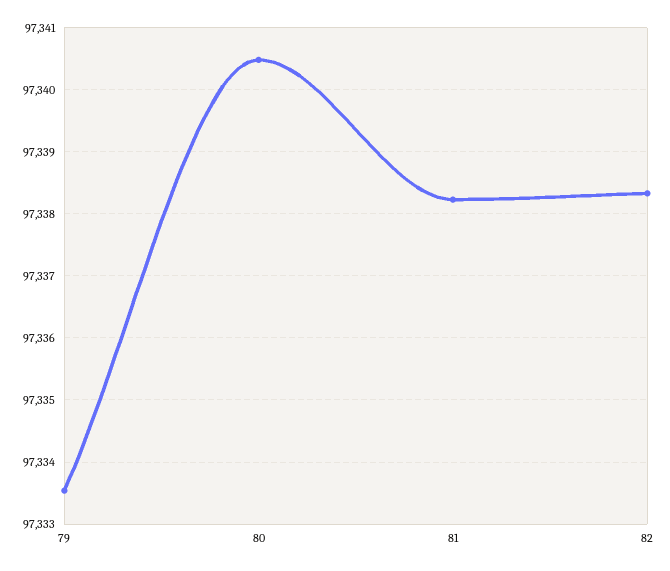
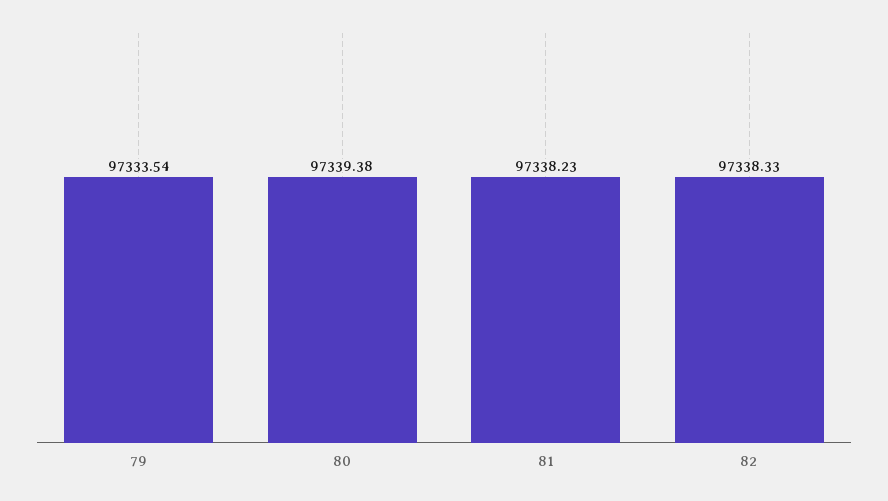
80: 97340.5 -> 97339.38

